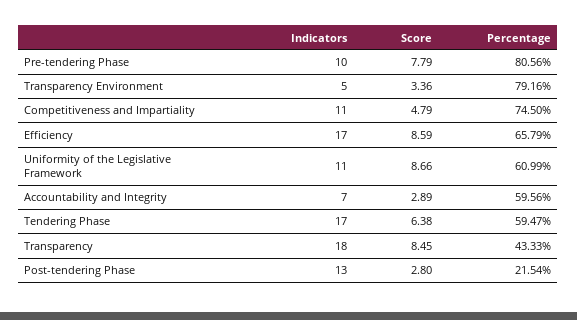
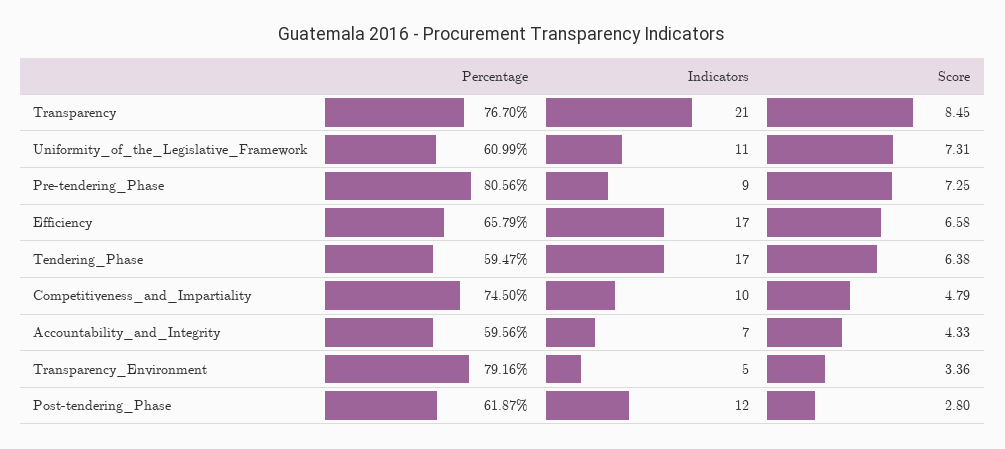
Indicators, Pre-tendering Phase: 10 -> 9
Score, Pre-tendering Phase: 7.79 -> 7.25
Indicators, Competitiveness and Impartiality: 11 -> 10
Score, Efficiency: 8.59 -> 6.58
Score, Uniformity of the Legislative Framework: 8.66 -> 7.31
Score, Accountability and Integrity: 2.89 -> 4.33
Indicators, Transparency: 18 -> 21
Percentage, Transparency: 43.33 -> 76.7
Indicators, Post-tendering Phase: 13 -> 12
Percentage, Post-tendering Phase: 21.54 -> 61.87

